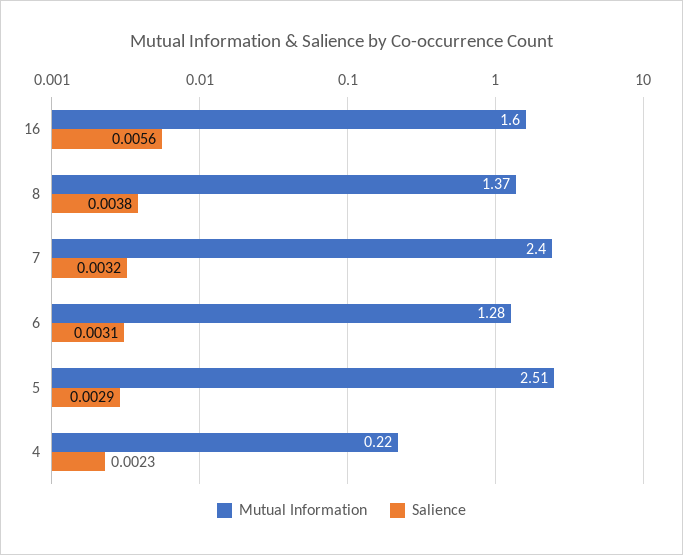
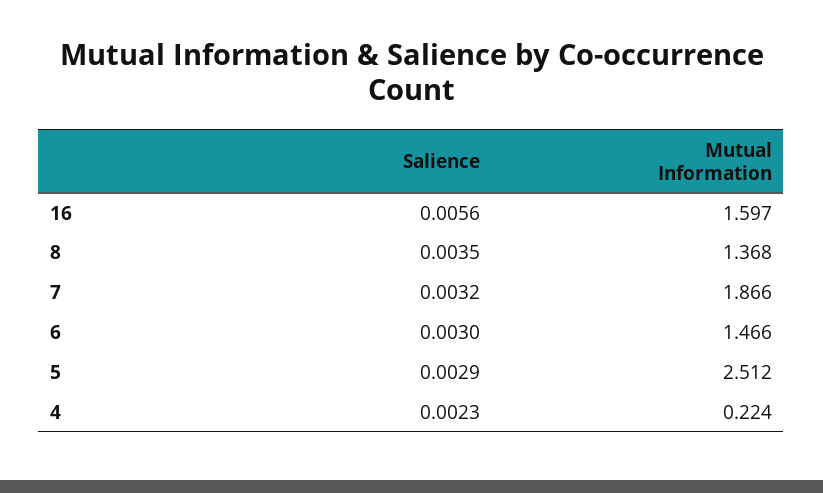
Salience, 8: 0.0038 -> 0.0035
Mutual Information, 7: 2.4 -> 1.866
Mutual Information, 6: 1.28 -> 1.466
Salience, 6: 0.0031 -> 0.003

